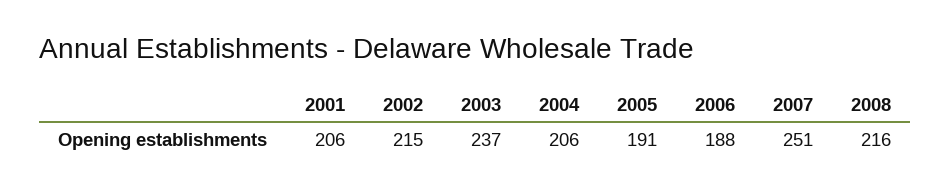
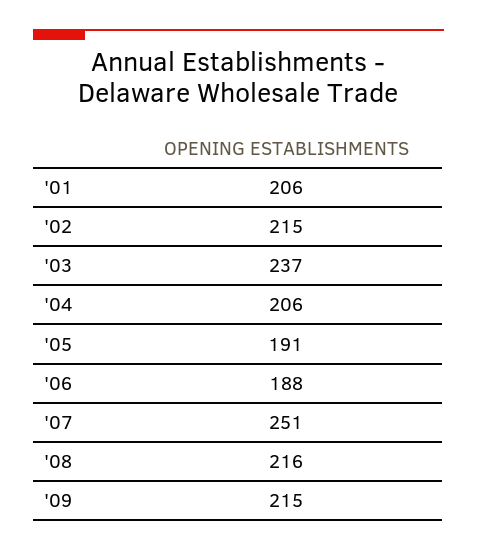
'09: none -> 215

